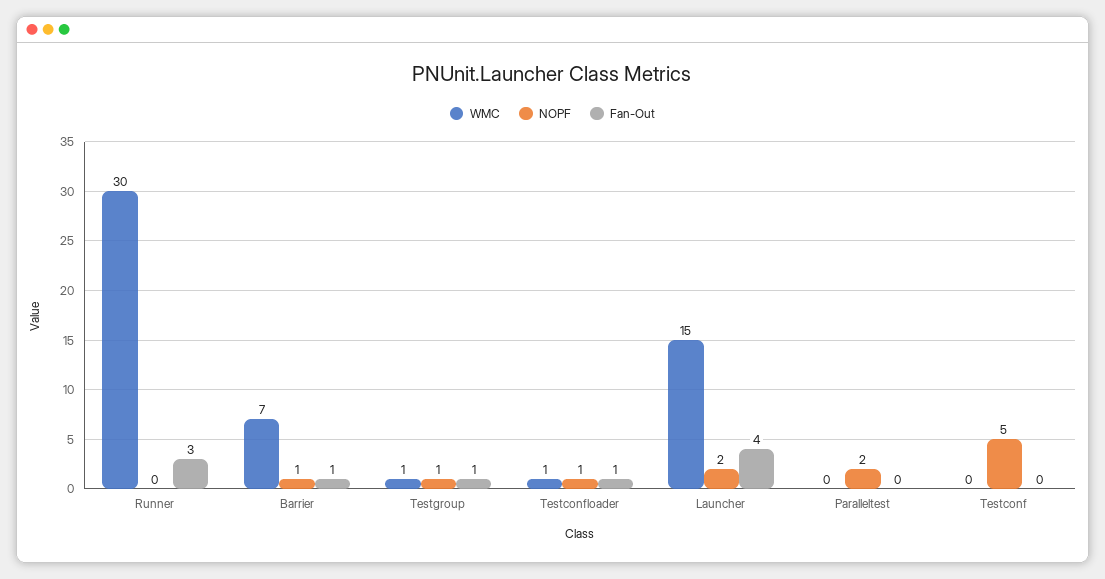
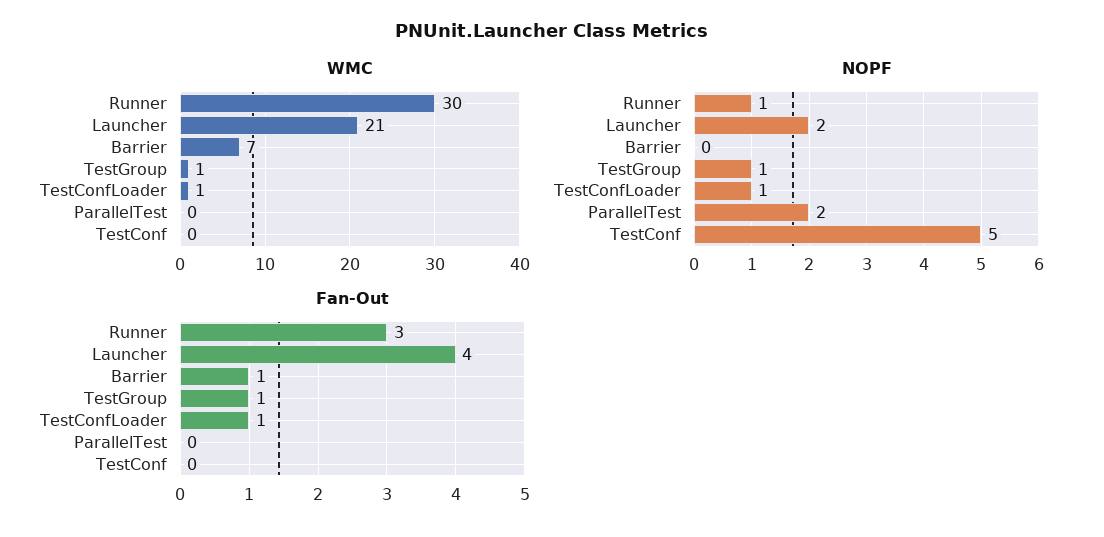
NOPF, Runner: 0 -> 1
NOPF, Barrier: 1 -> 0
WMC, Launcher: 15 -> 21

